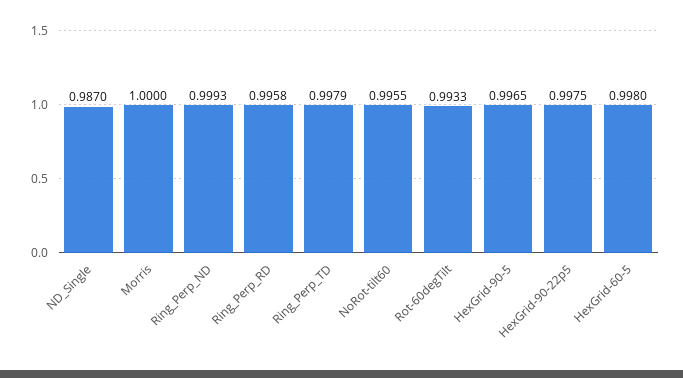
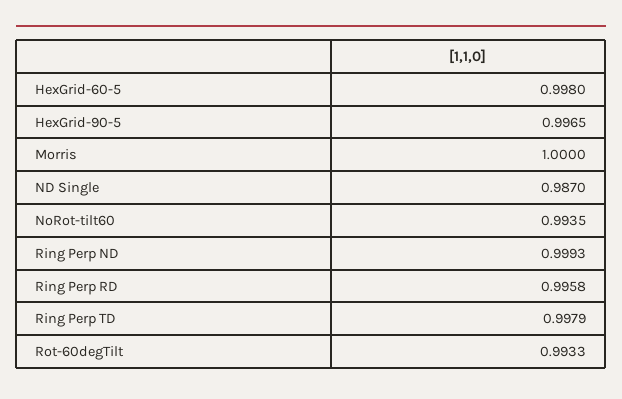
NoRot-tilt60: 0.9955 -> 0.9935
HexGrid-90-22p5: 0.9975 -> none

